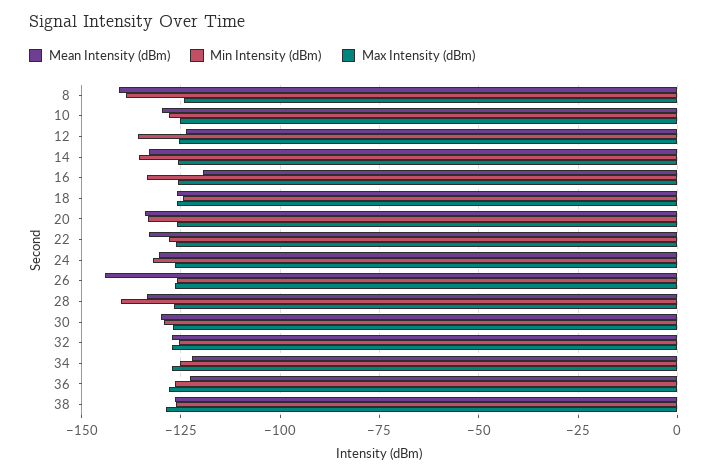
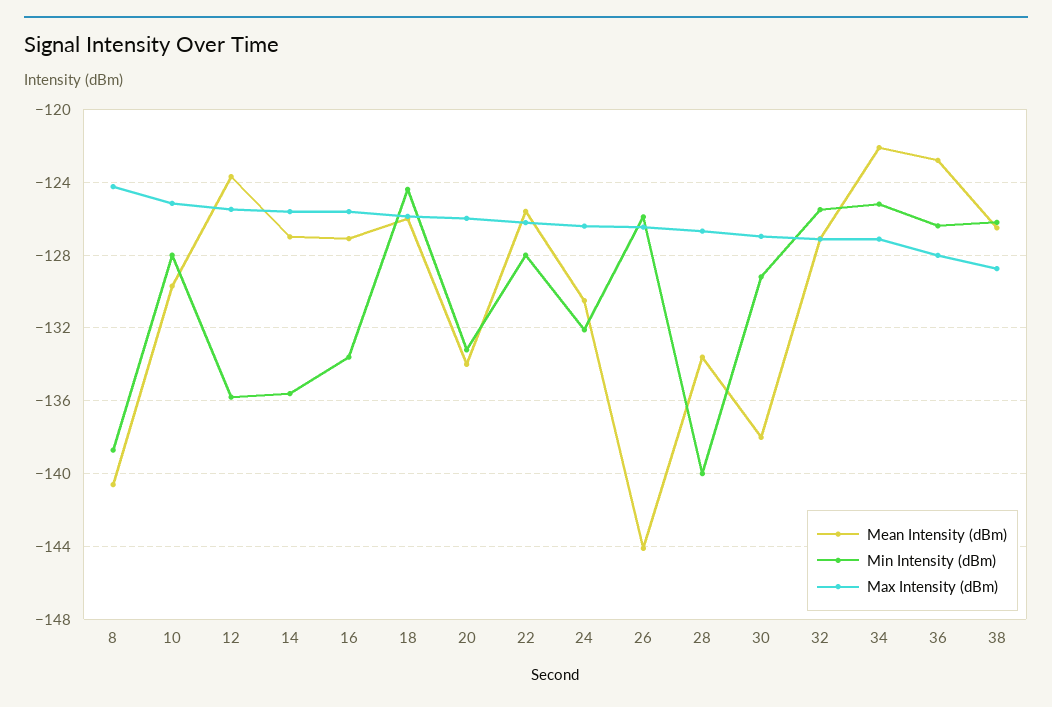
Mean Intensity (dBm), 14: -132.5 -> -127
Mean Intensity (dBm), 16: -120 -> -127
Mean Intensity (dBm), 22: -132.5 -> -125.5
Mean Intensity (dBm), 30: -130 -> -138

